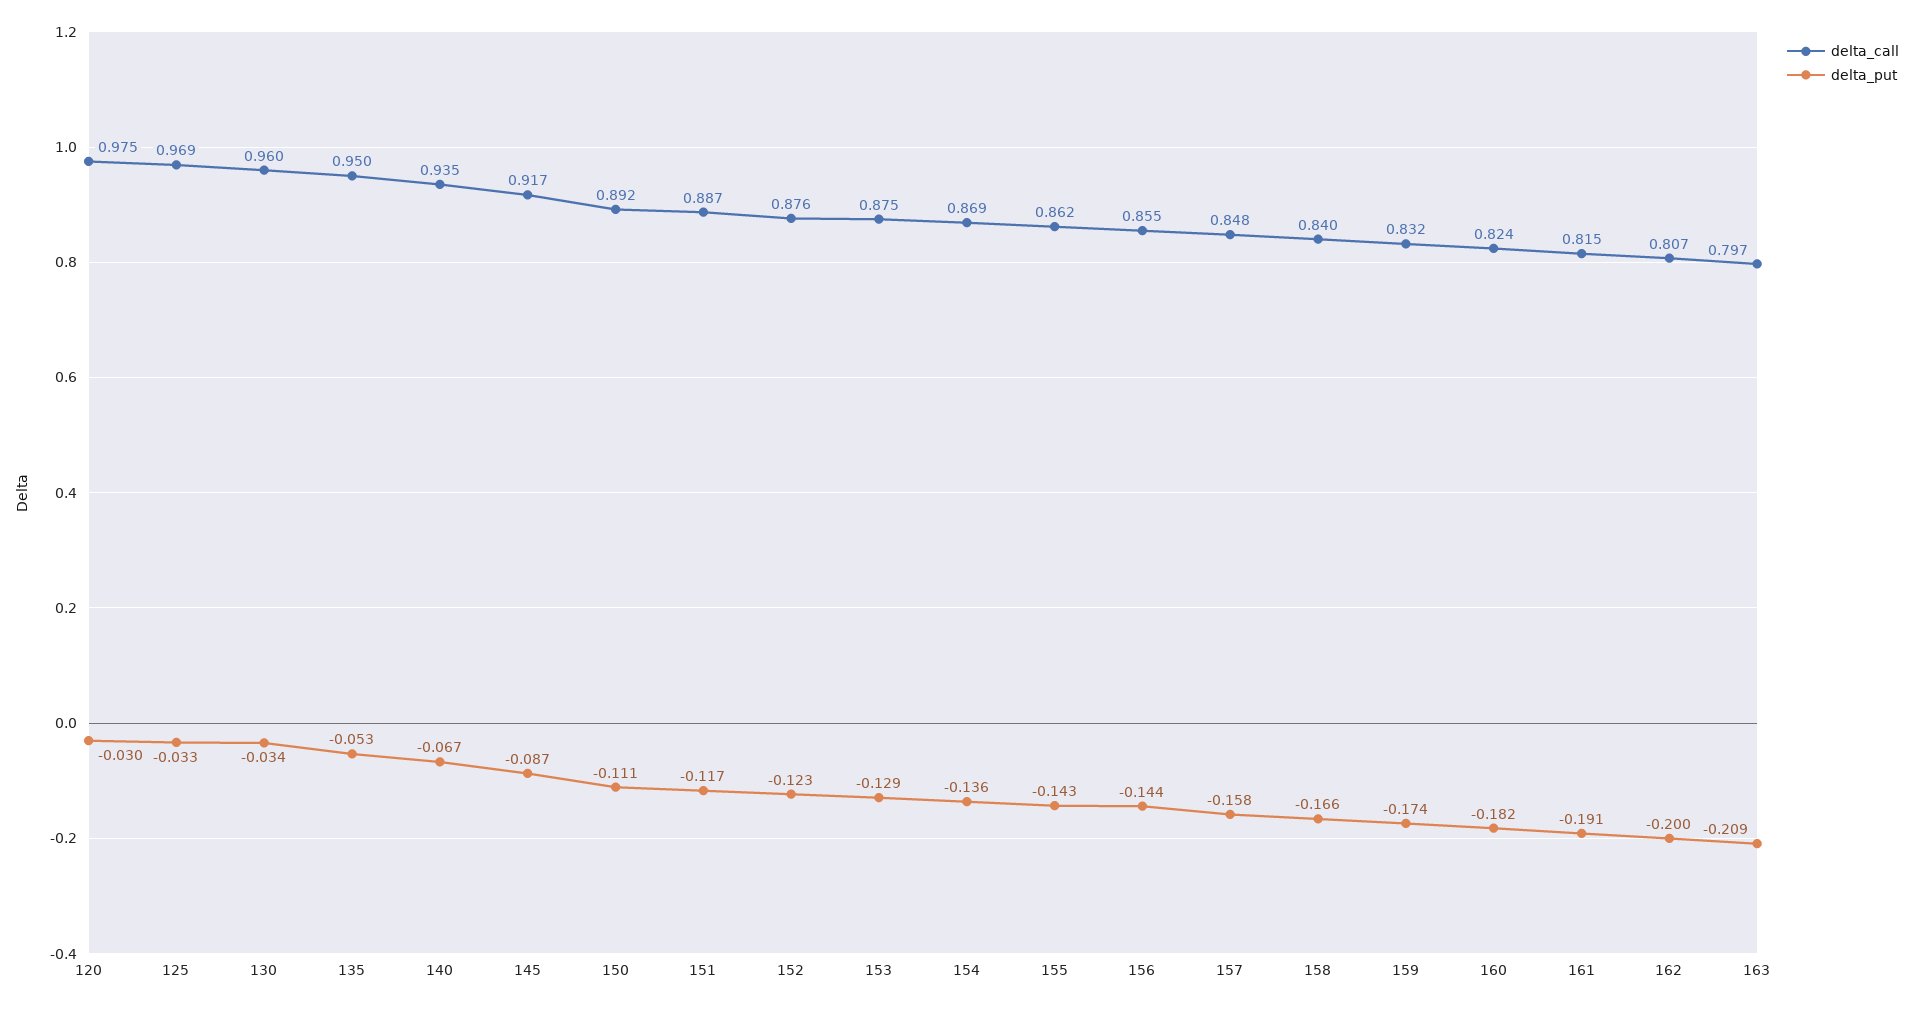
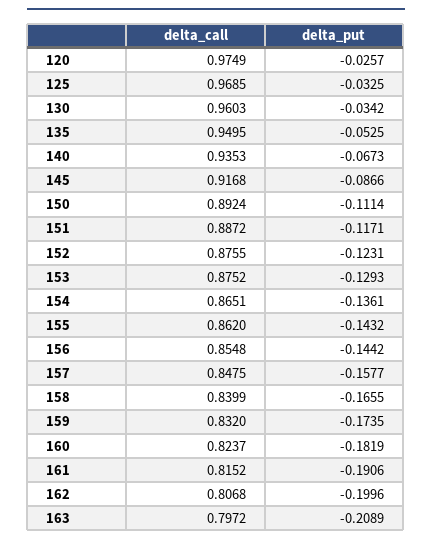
delta_put, 120: -0.03 -> -0.0257
delta_call, 154: 0.869 -> 0.8651

